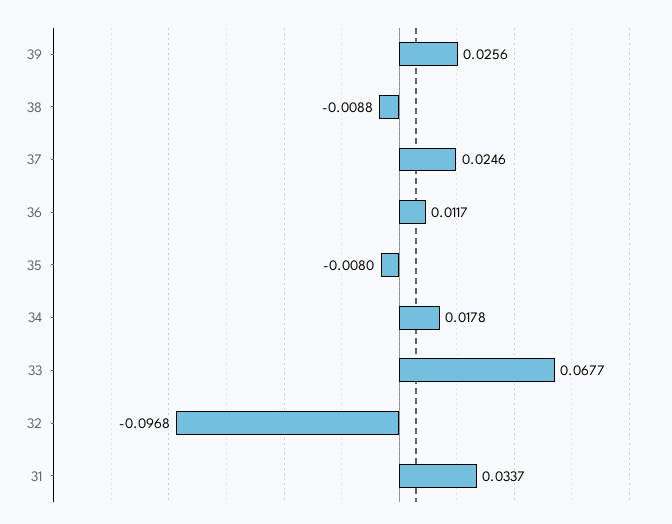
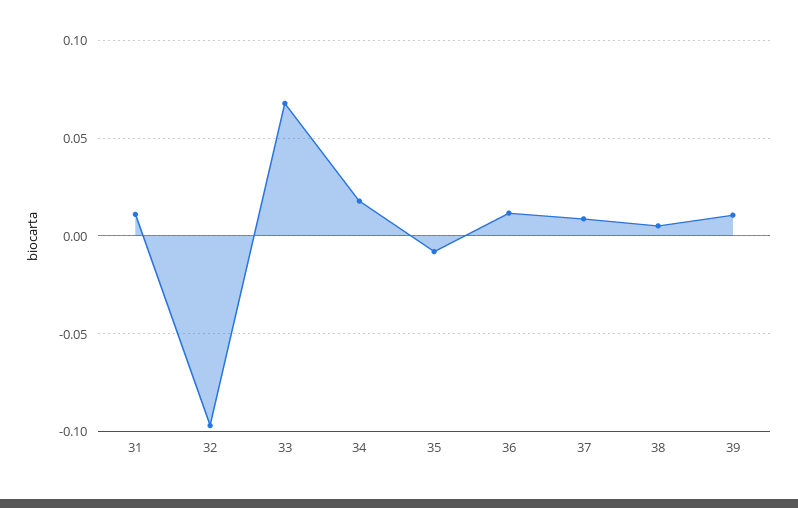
39: 0.0256 -> 0.01
38: -0.0088 -> 0.005
37: 0.0246 -> 0.01
31: 0.0337 -> 0.01

